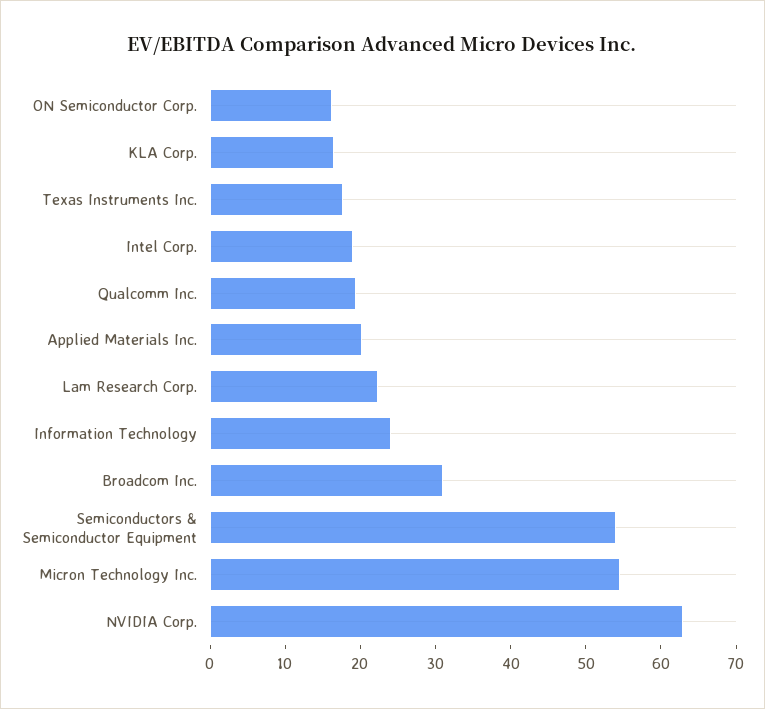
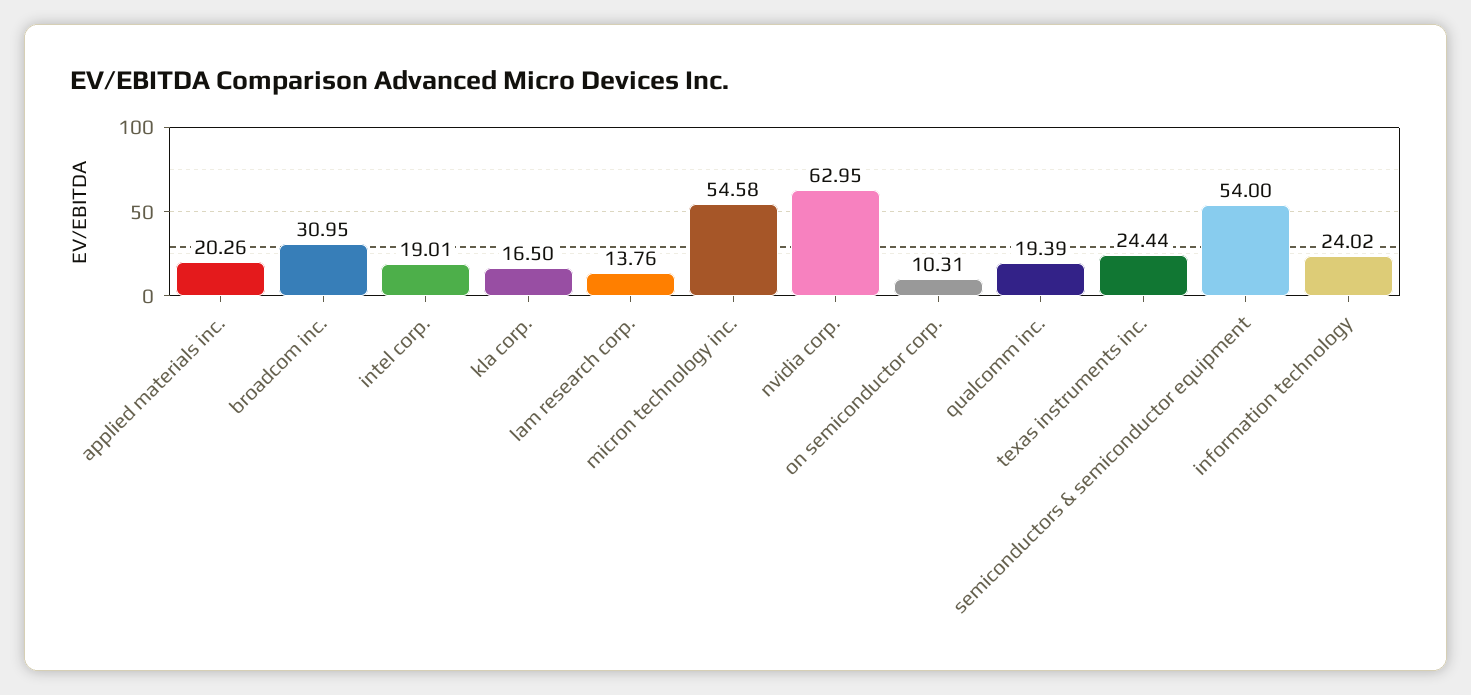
ON Semiconductor Corp.: 16 -> 10.31
Texas Instruments Inc.: 18 -> 24.44
Lam Research Corp.: 22 -> 13.76

